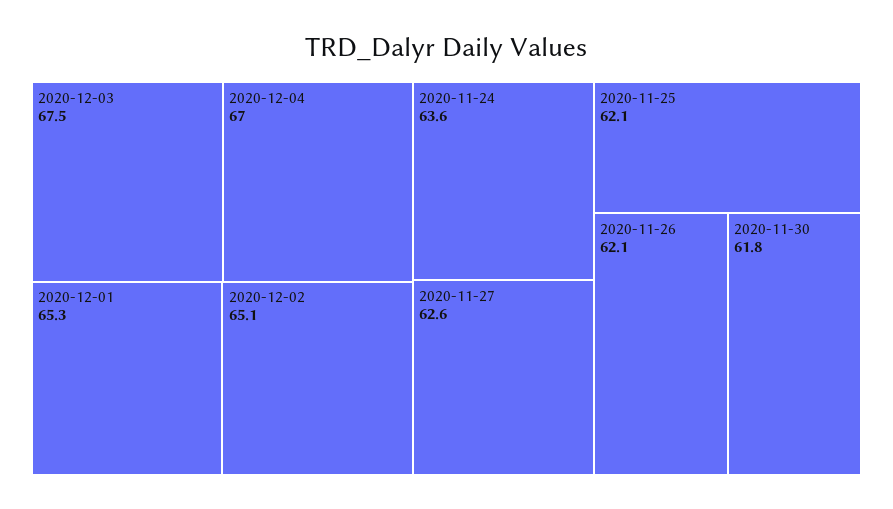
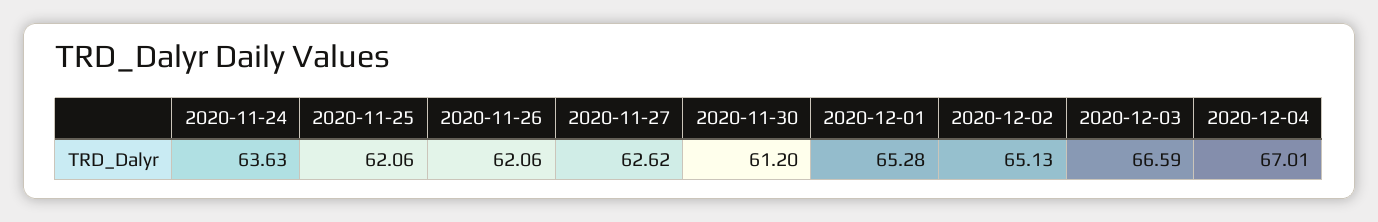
2020-12-03: 67.5 -> 66.59
2020-11-30: 61.8 -> 61.2

